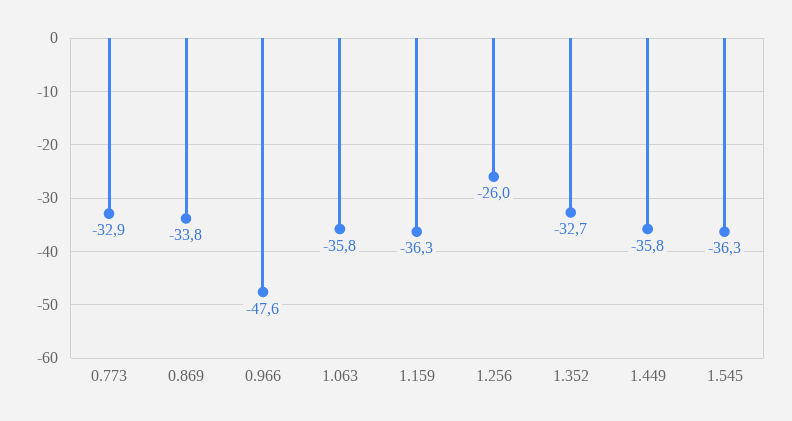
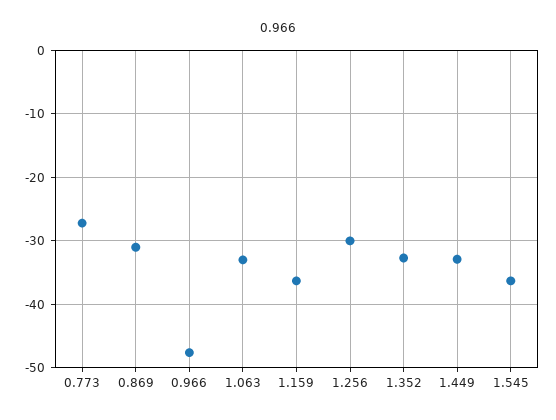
0.773: -32.9 -> -27
0.869: -33.8 -> -31
1.063: -35.8 -> -33
1.256: -26 -> -30
1.449: -35.8 -> -33

